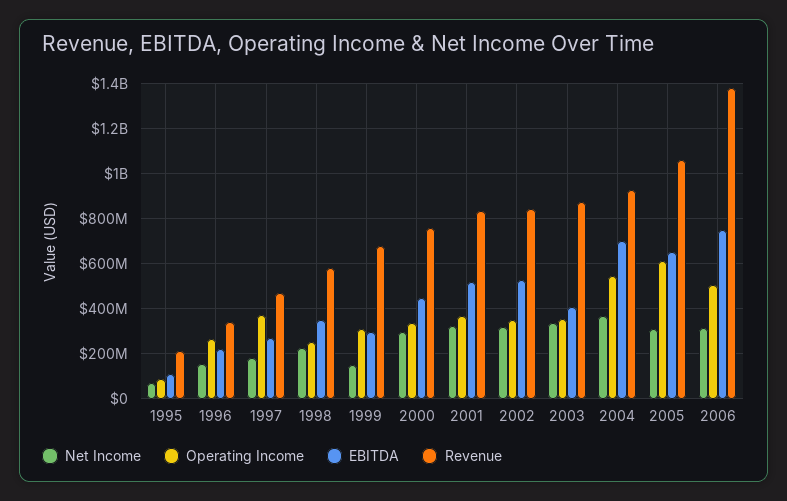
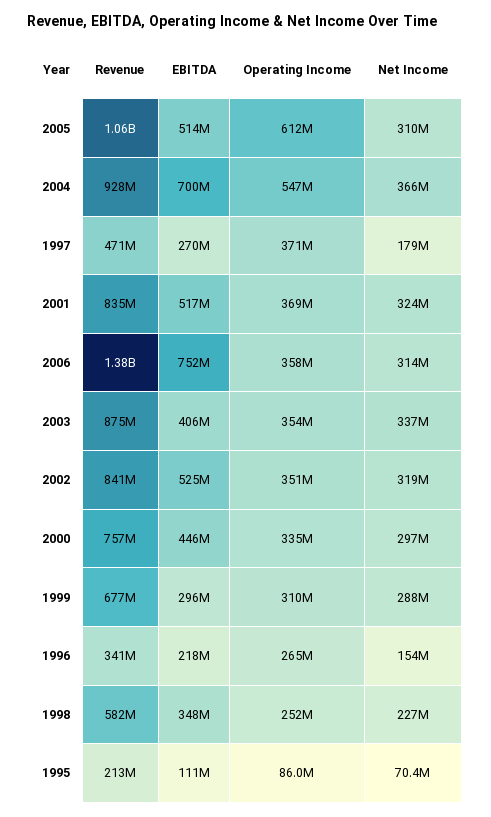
Net Income, 1999: 150000000 -> 288000000
EBITDA, 2005: 650000000 -> 514000000
Operating Income, 2006: 500000000 -> 358000000

